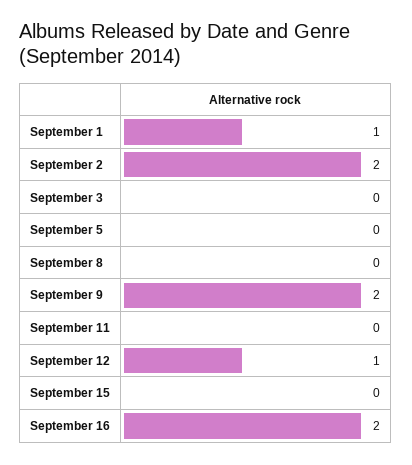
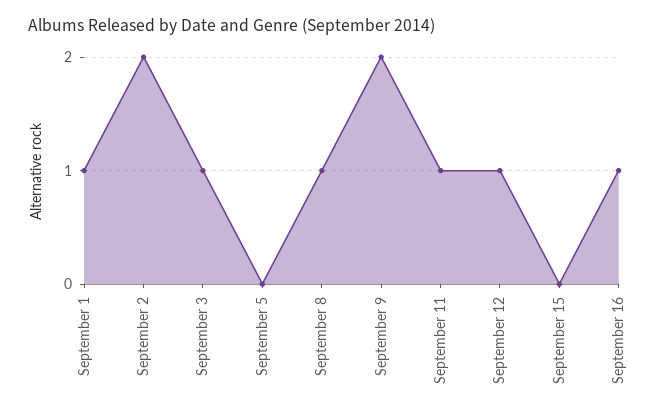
September 3: 0 -> 1
September 8: 0 -> 1
September 11: 0 -> 1
September 16: 2 -> 1

